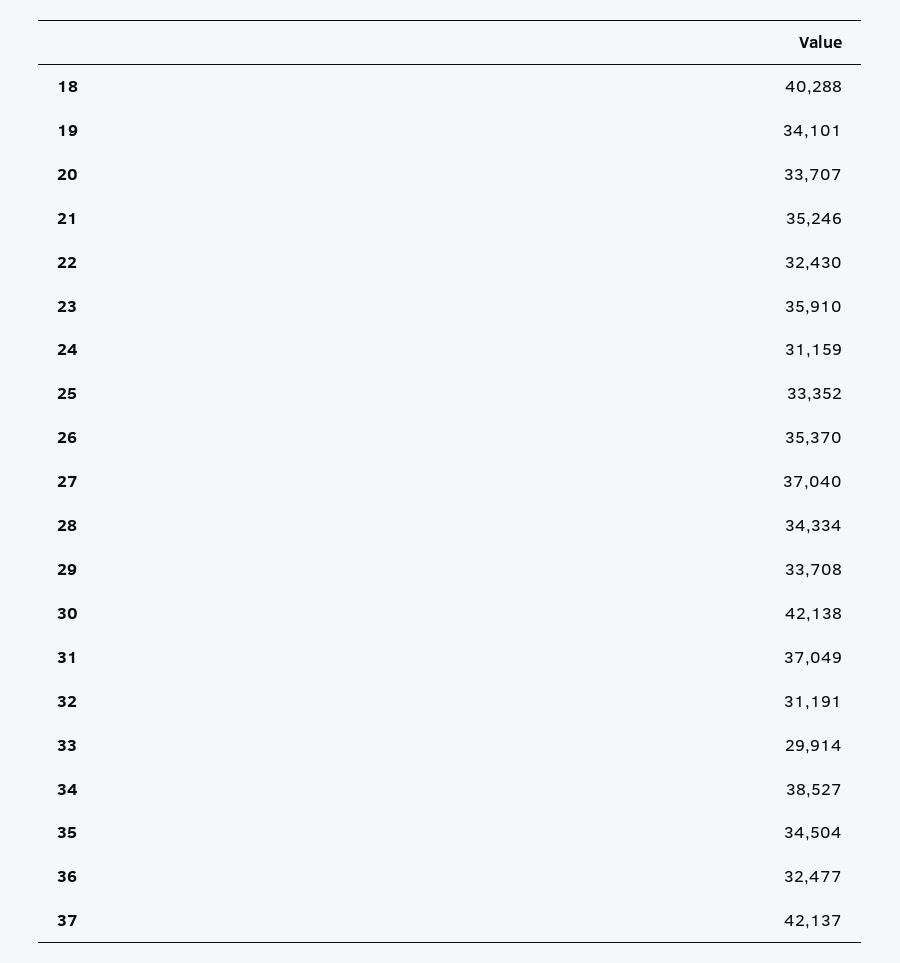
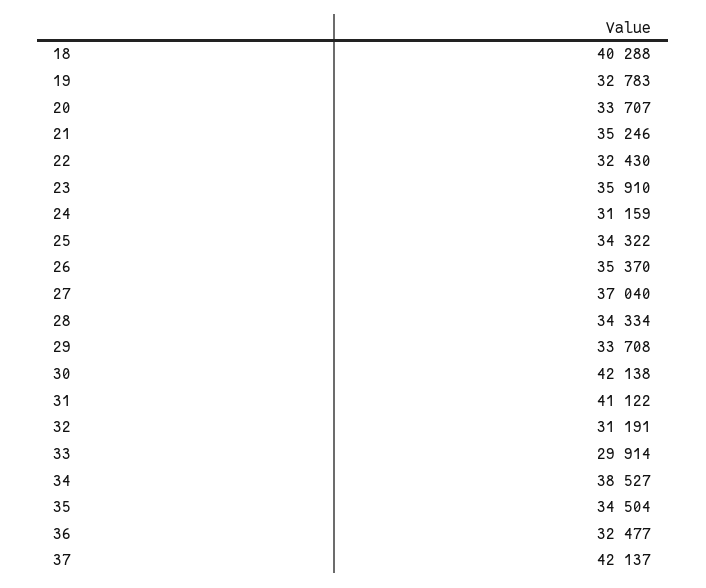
19: 34101 -> 32783
25: 33352 -> 34322
31: 37049 -> 41122

